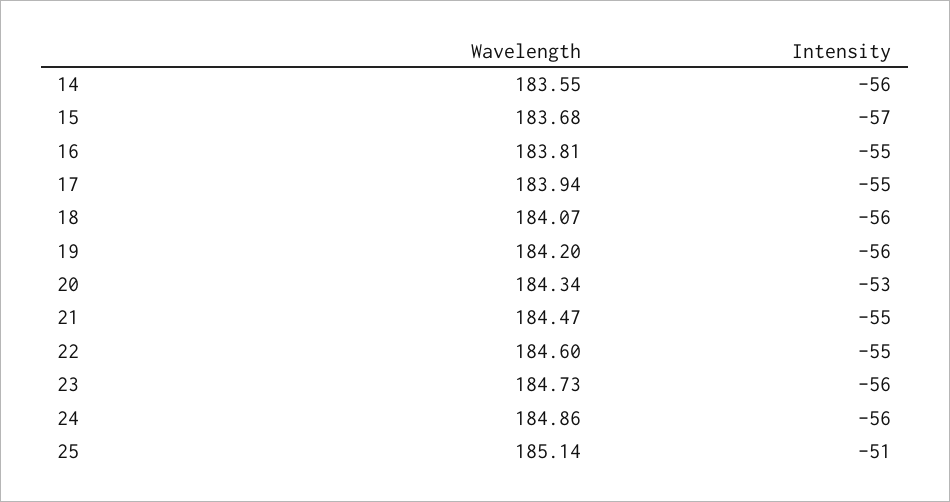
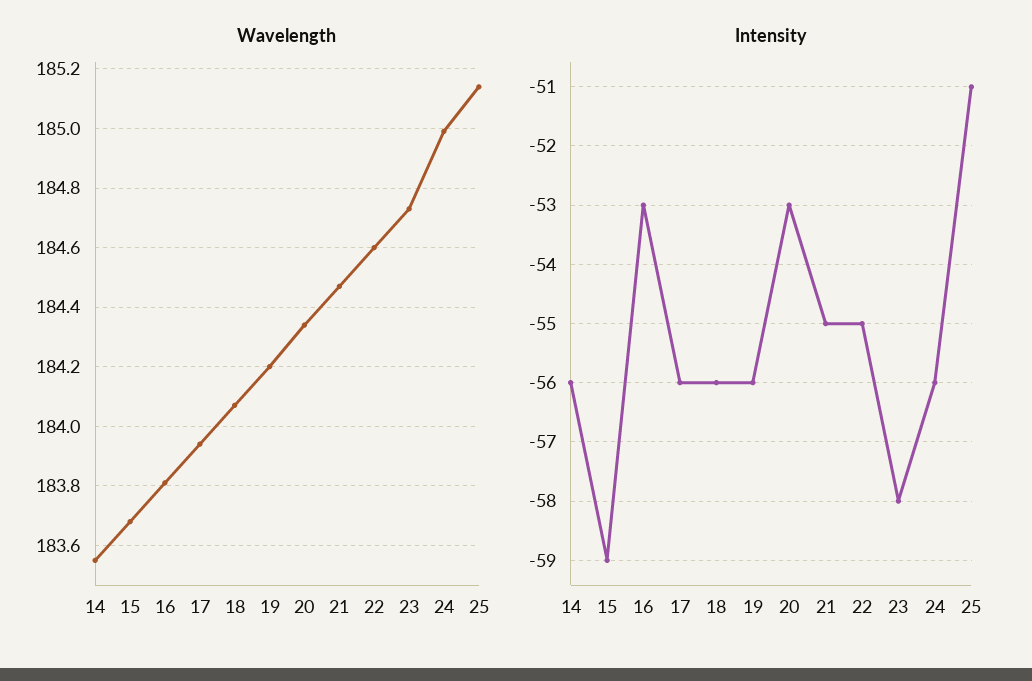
Intensity, 15: -57 -> -59
Intensity, 16: -55 -> -53
Intensity, 17: -55 -> -56
Intensity, 23: -56 -> -58
Wavelength, 24: 184.86 -> 185

